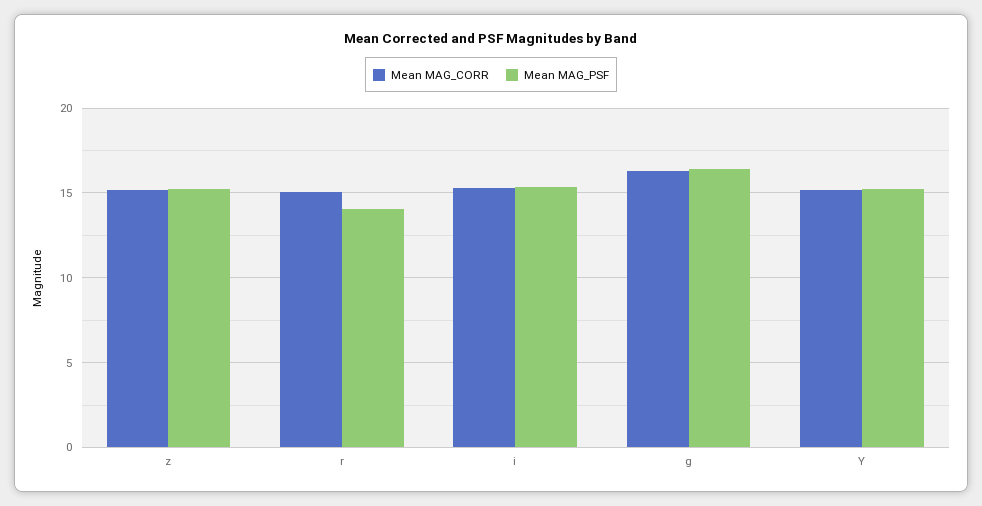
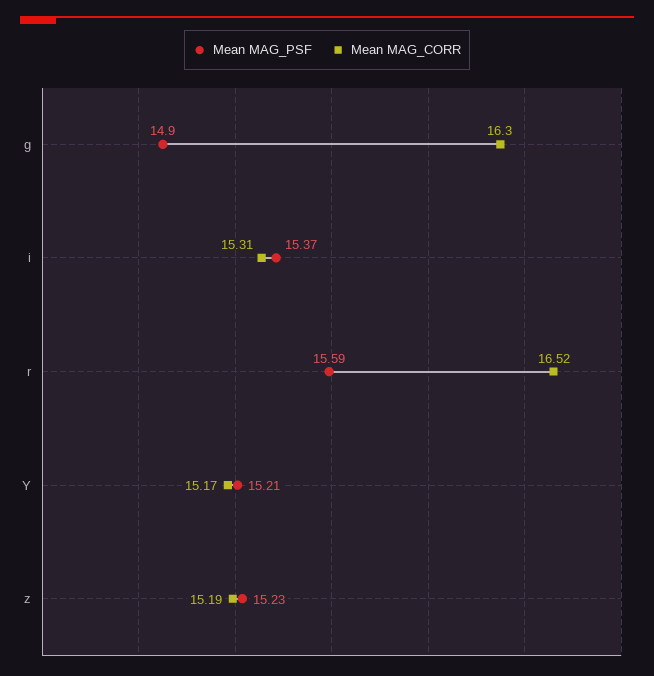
Mean MAG_CORR, r: 15 -> 16.52
Mean MAG_PSF, r: 14 -> 15.59
Mean MAG_PSF, g: 16.5 -> 14.9

